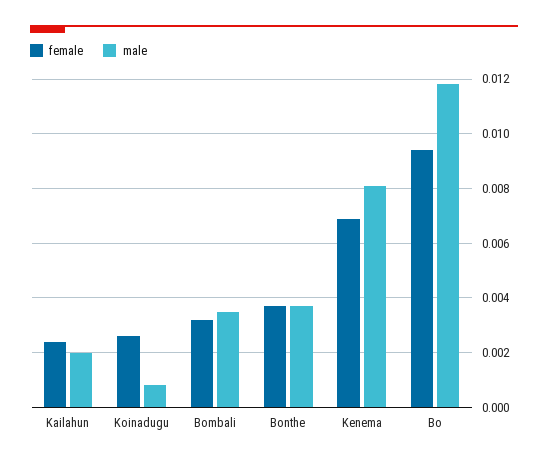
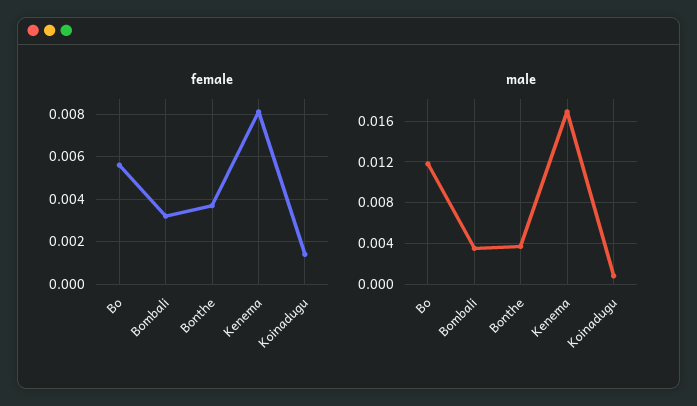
female, Kailahun: 0.0025 -> none
male, Kailahun: 0.002 -> none
female, Koinadugu: 0.0025 -> 0.0015
female, Kenema: 0.007 -> 0.008
male, Kenema: 0.008 -> 0.017
female, Bo: 0.0095 -> 0.0055

